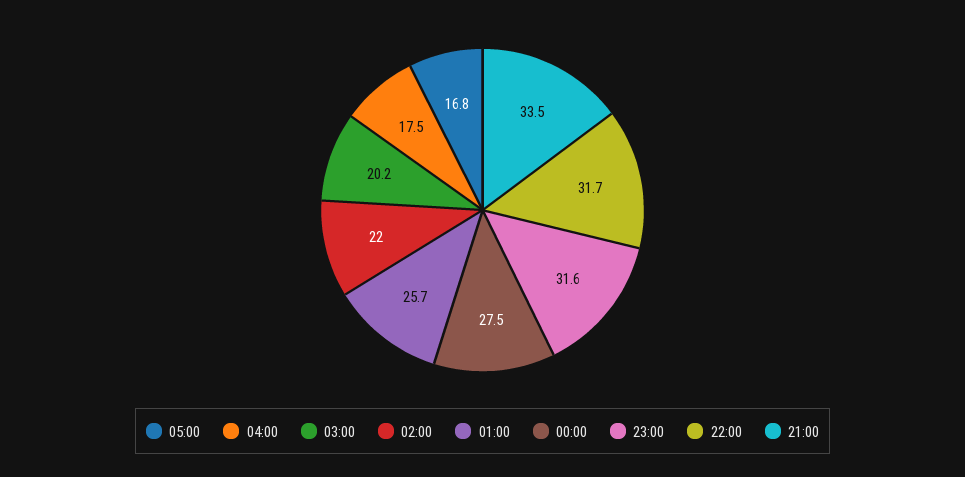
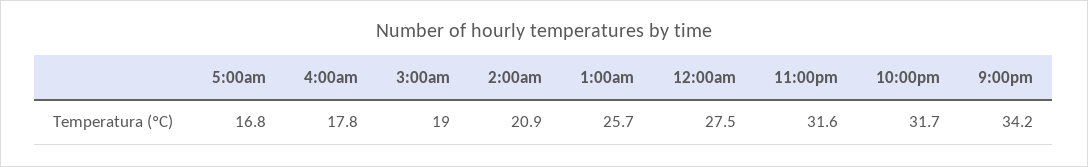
04:00: 17.5 -> 17.8
03:00: 20.2 -> 19
02:00: 22 -> 20.9
21:00: 33.5 -> 34.2

